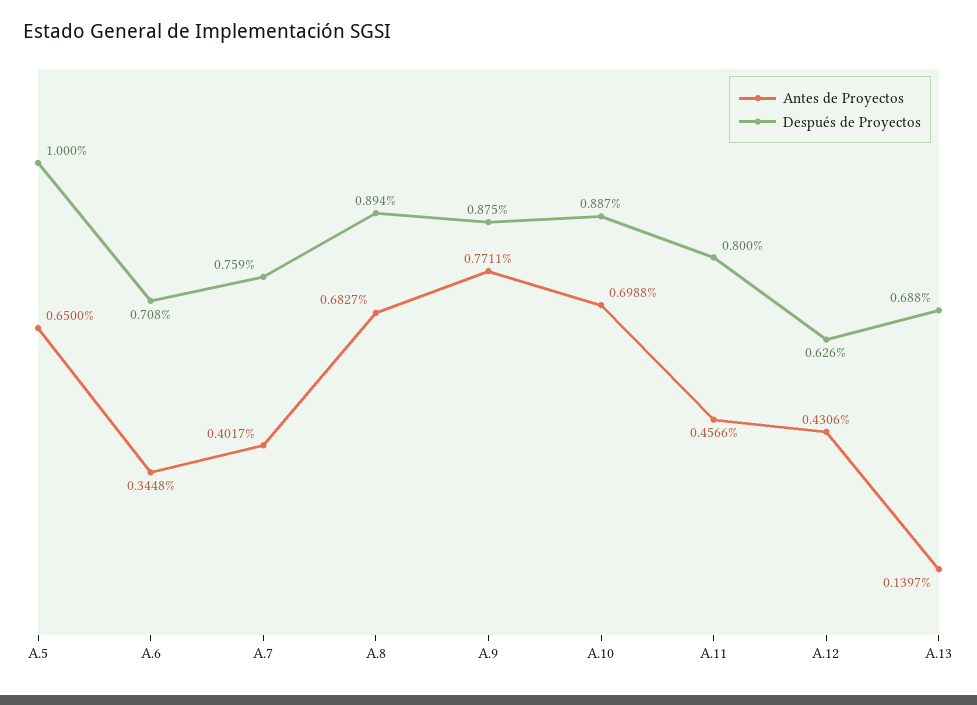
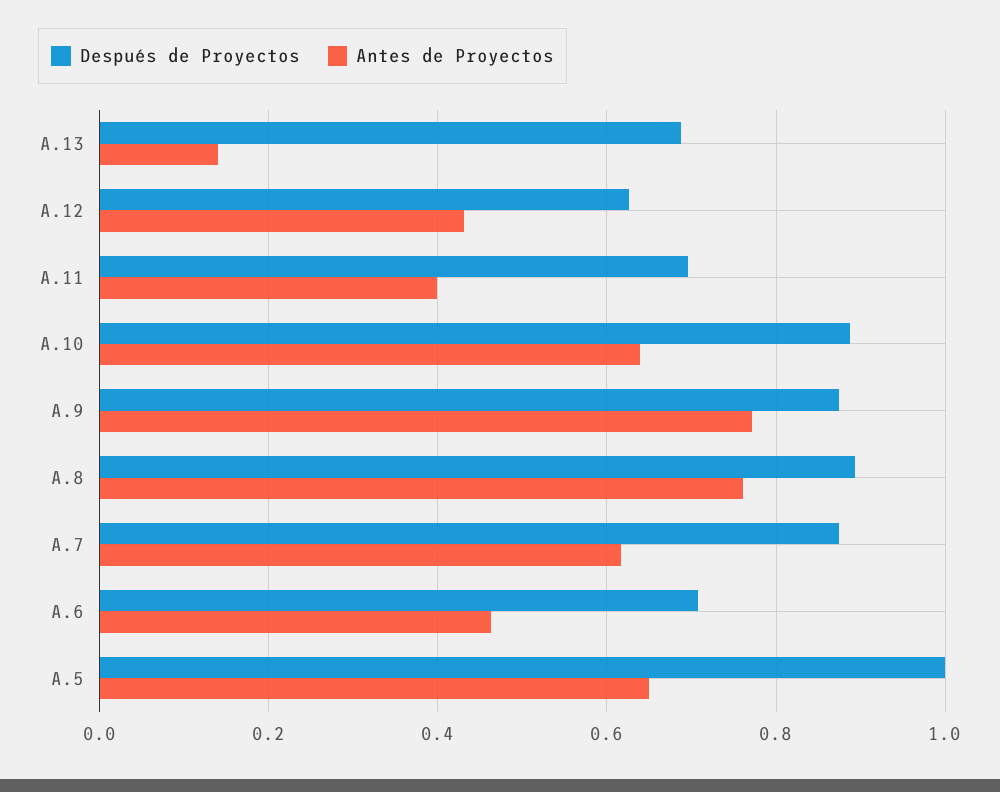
Antes de Proyectos, A.6: 0.3448 -> 0.46
Antes de Proyectos, A.7: 0.4017 -> 0.62
Después de Proyectos, A.7: 0.759 -> 0.88
Antes de Proyectos, A.8: 0.6827 -> 0.76
Antes de Proyectos, A.10: 0.6988 -> 0.64
Antes de Proyectos, A.11: 0.4566 -> 0.4
Después de Proyectos, A.11: 0.8 -> 0.7

